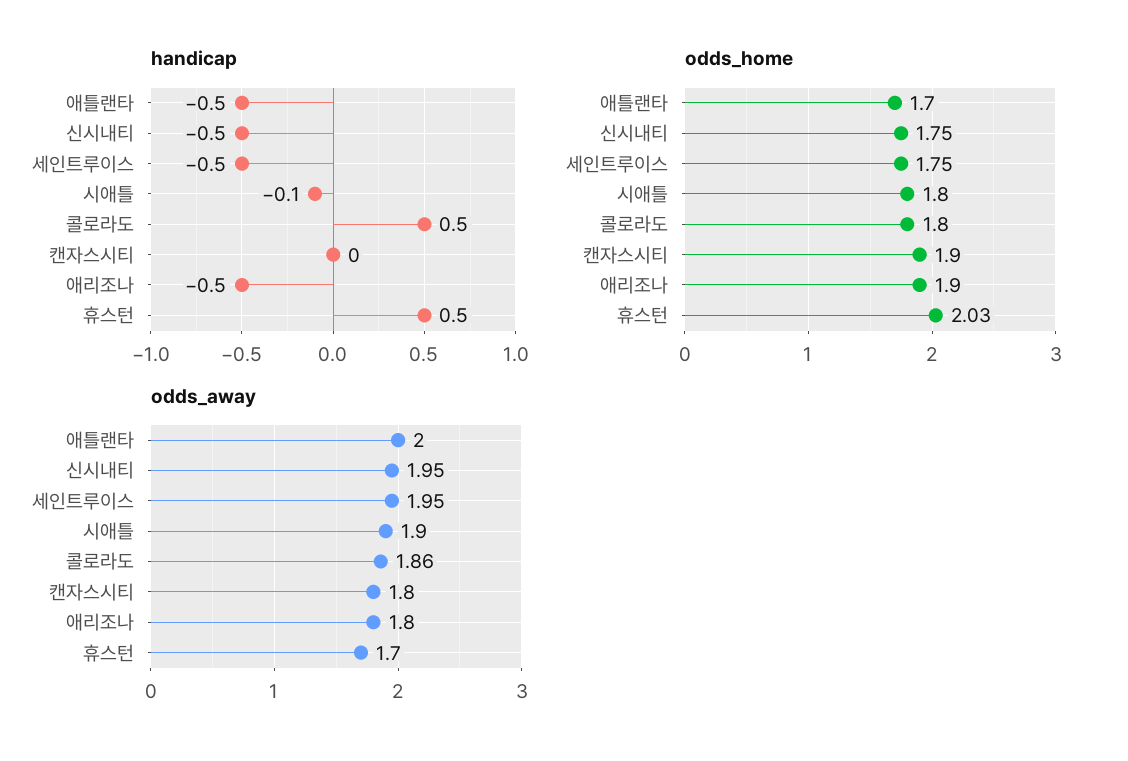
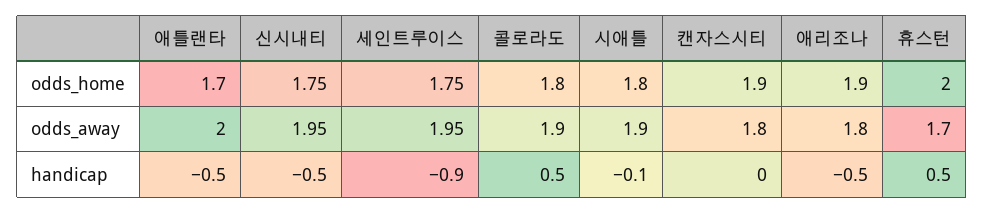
handicap, 세인트루이스: -0.5 -> -0.9
odds_home, 휴스턴: 2.03 -> 2
odds_away, 콜로라도: 1.86 -> 1.9

